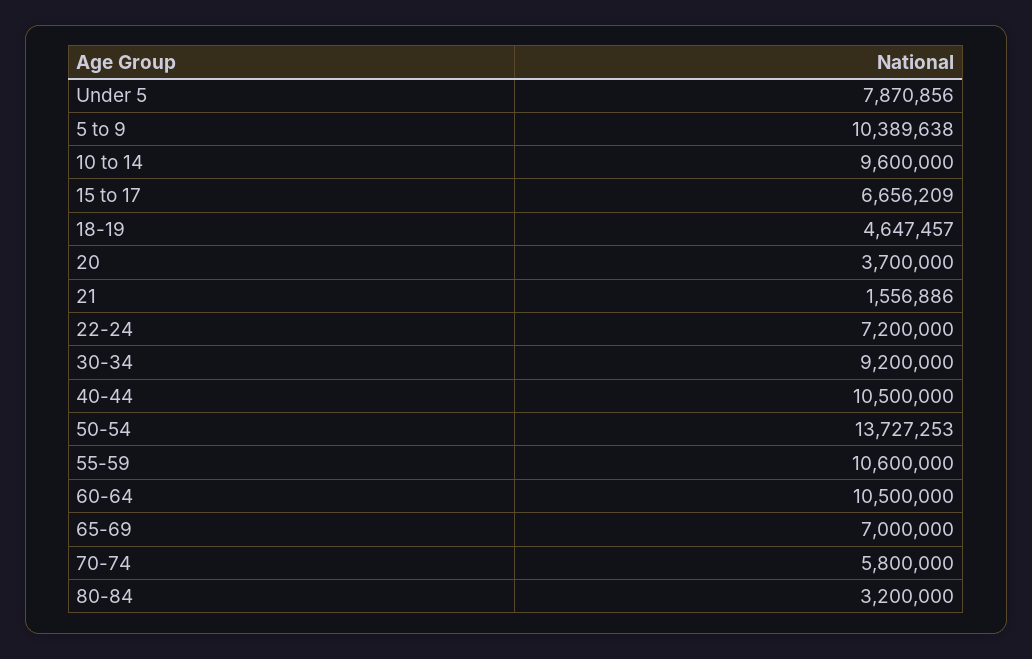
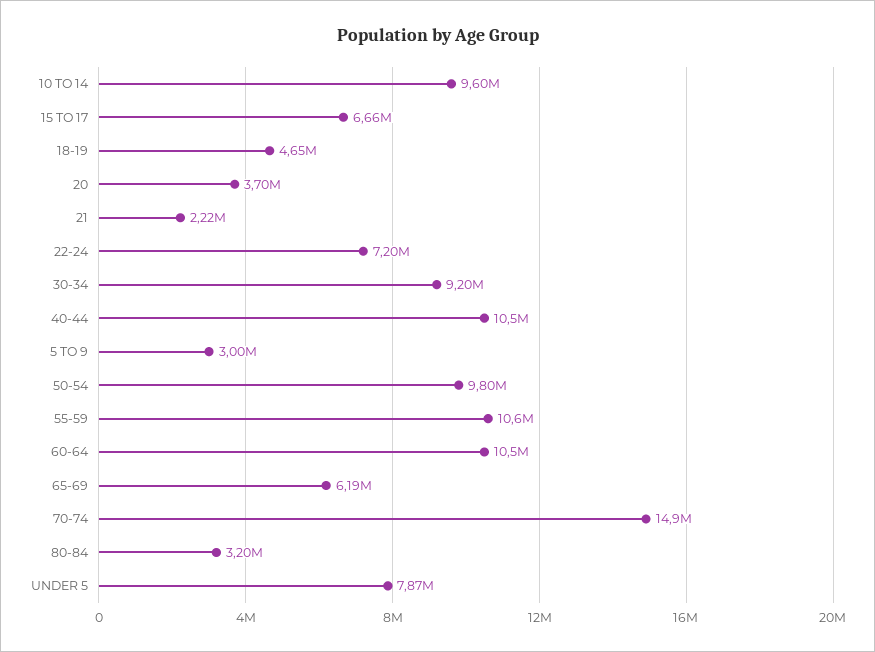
5 to 9: 10389638 -> 3000000
21: 1556886 -> 2220000
50-54: 13727253 -> 9800000
65-69: 7000000 -> 6190000
70-74: 5800000 -> 14900000

